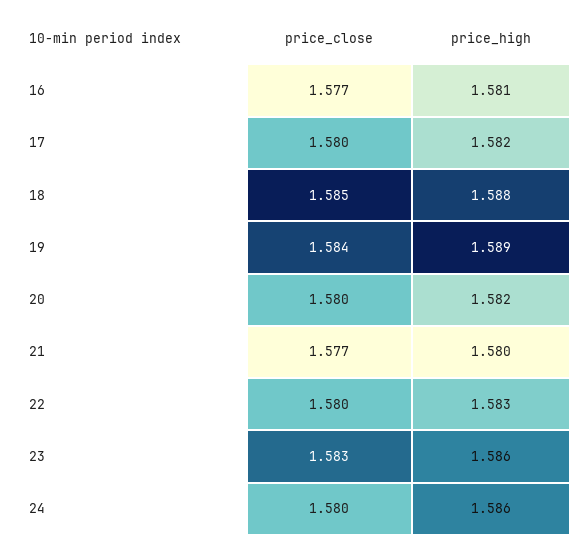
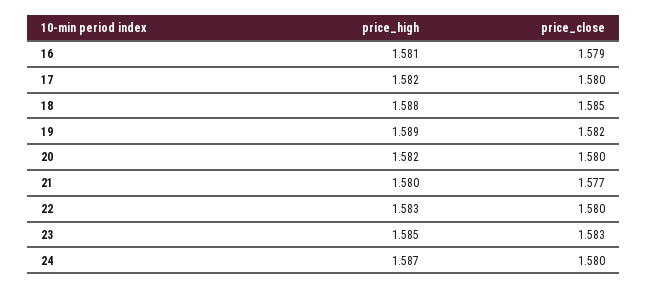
price_close, 16: 1.577 -> 1.579
price_close, 19: 1.584 -> 1.582
price_high, 23: 1.586 -> 1.585
price_high, 24: 1.586 -> 1.587

